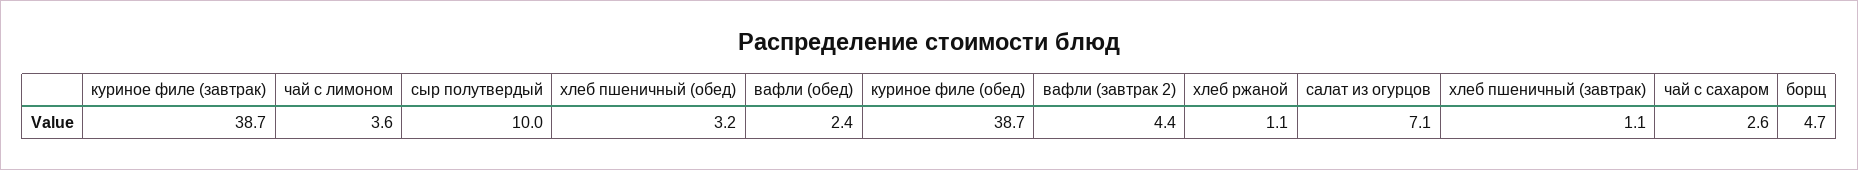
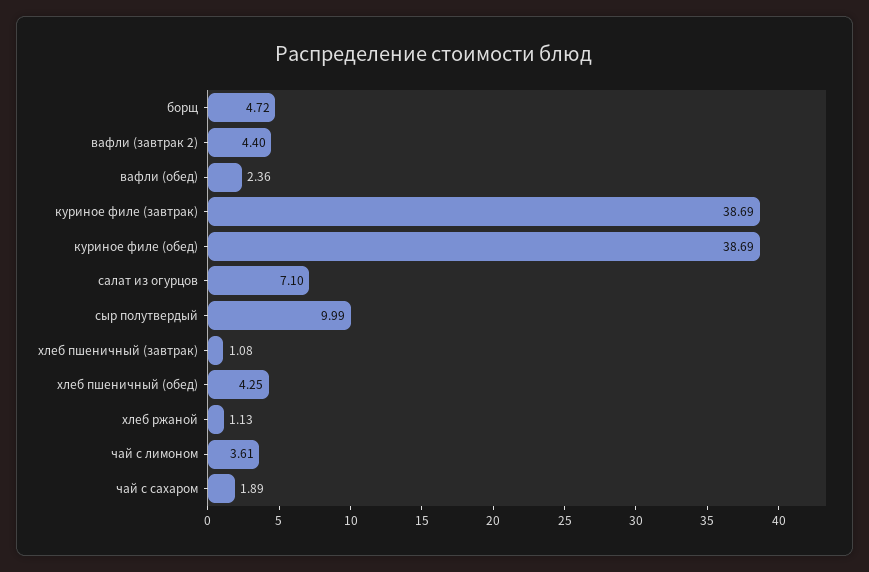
хлеб пшеничный (обед): 3.2 -> 4.25
чай с сахаром: 2.6 -> 1.89

